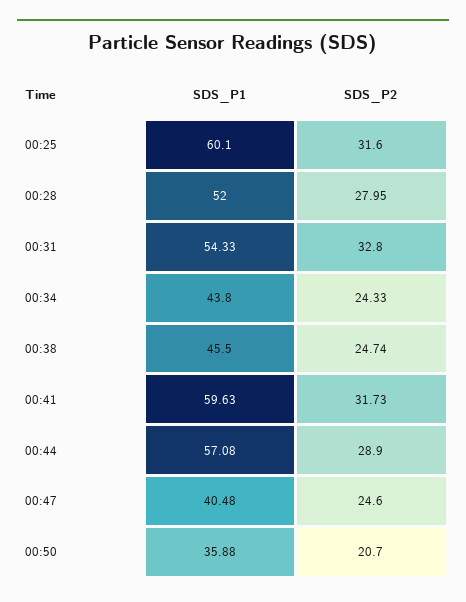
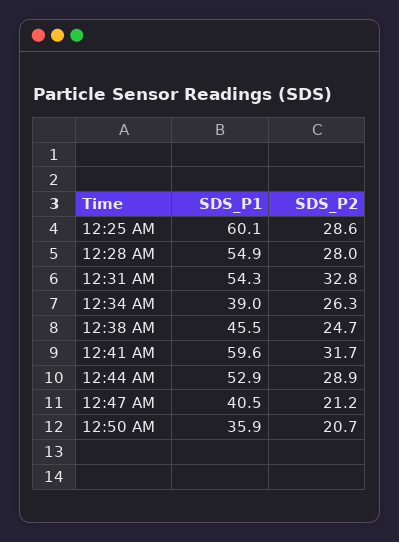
SDS_P2, 00:25: 31.6 -> 28.6
SDS_P1, 00:28: 52 -> 54.9
SDS_P1, 00:34: 43.8 -> 39
SDS_P2, 00:34: 24.33 -> 26.3
SDS_P1, 00:44: 57.08 -> 52.9
SDS_P2, 00:47: 24.6 -> 21.2

